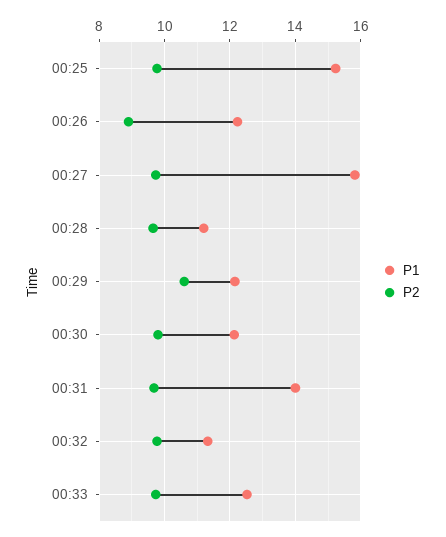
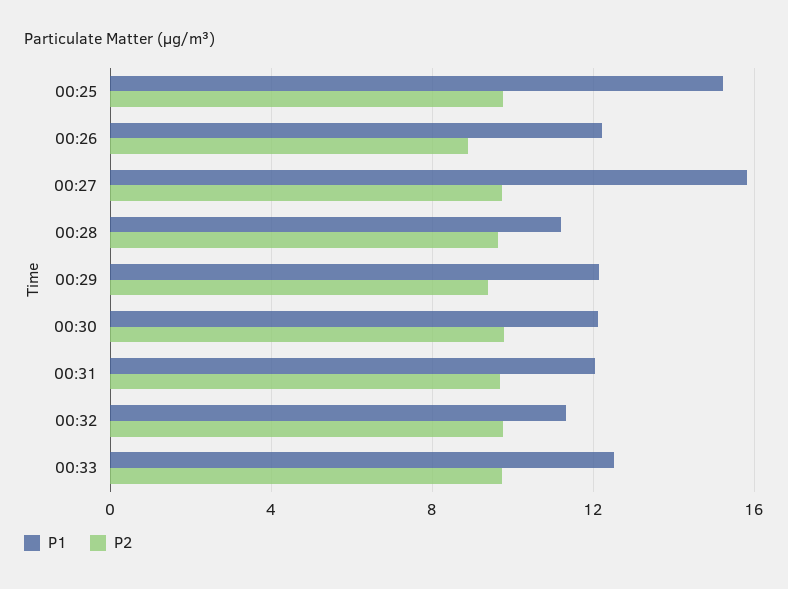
P2, 00:29: 10.6 -> 9.5
P1, 00:31: 14 -> 12

